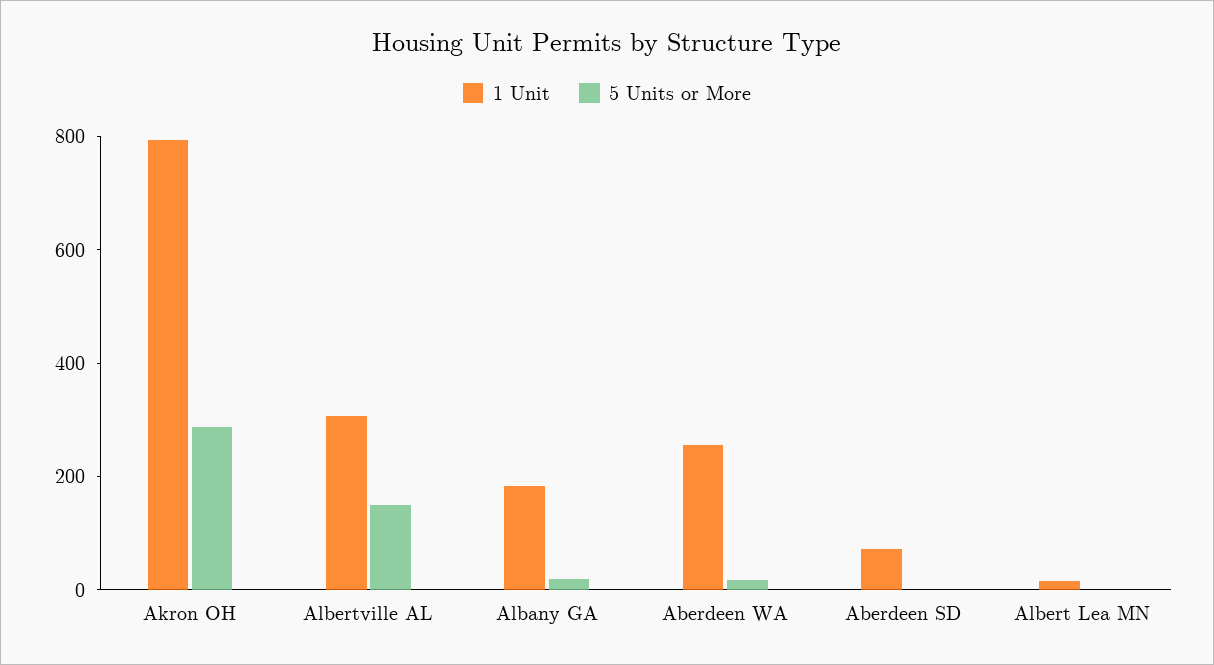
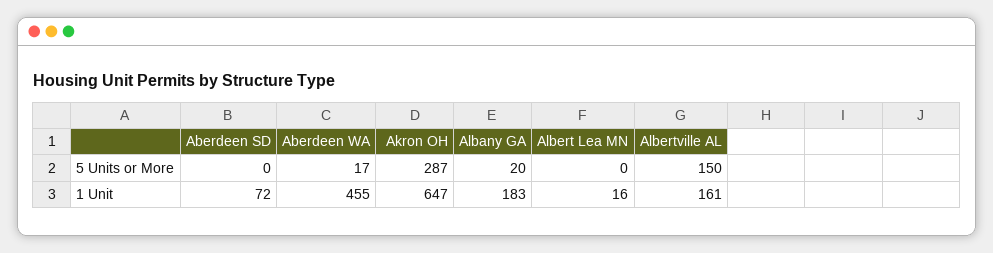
1 Unit, Akron OH: 800 -> 647
1 Unit, Albertville AL: 300 -> 161
1 Unit, Aberdeen WA: 250 -> 455

